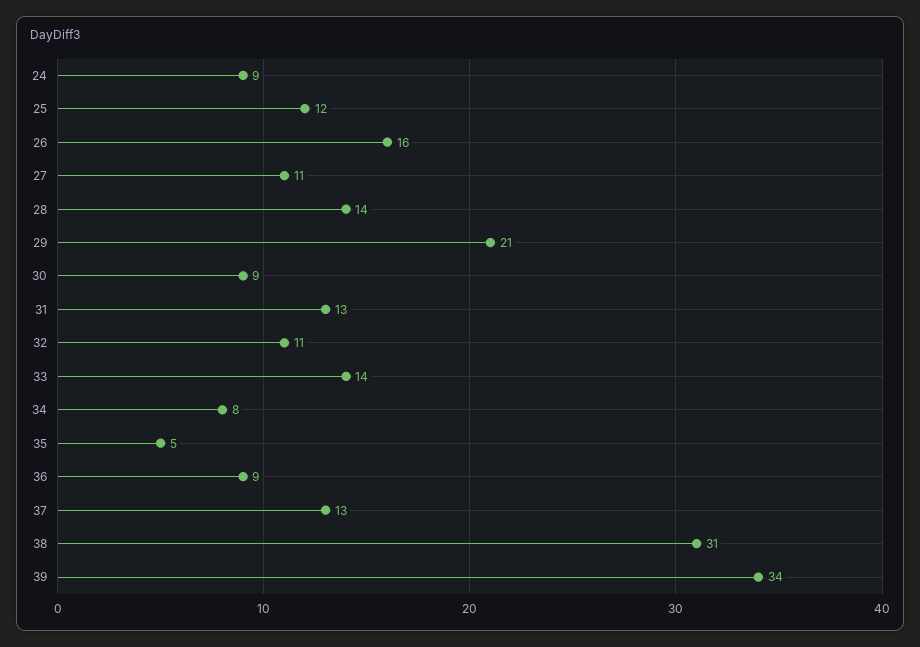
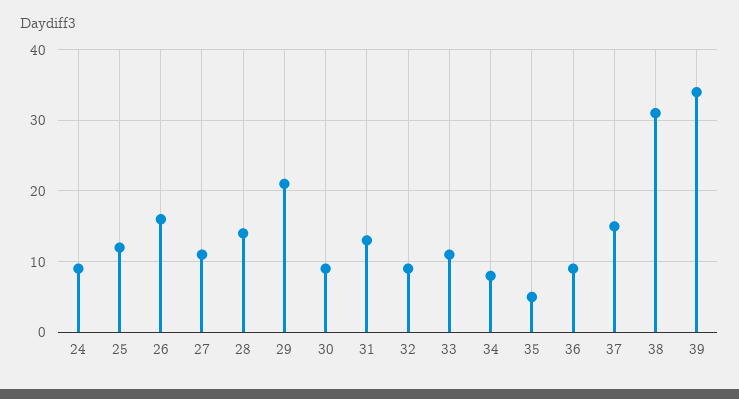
32: 11 -> 9
33: 14 -> 11
37: 13 -> 15

